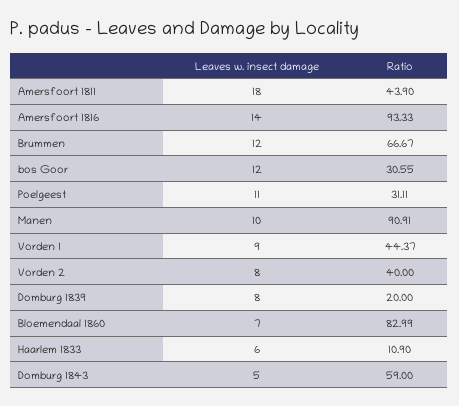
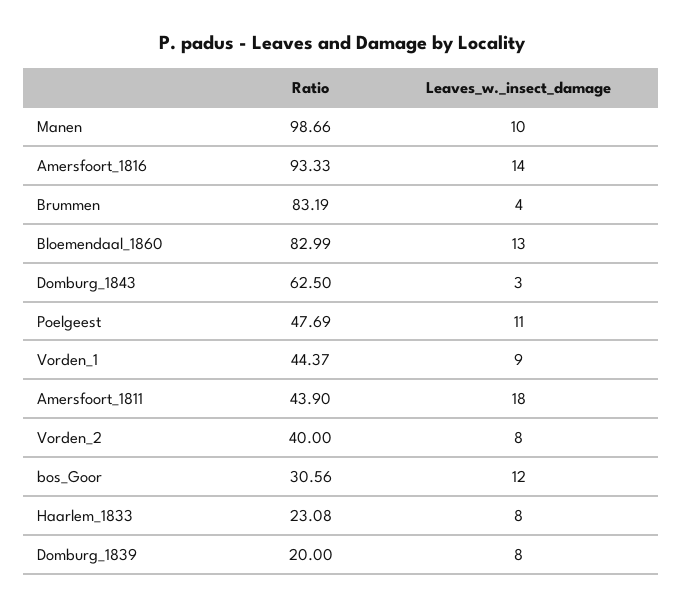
Leaves w. insect damage, Brummen: 12 -> 4
Ratio, Brummen: 66.67 -> 83.19
Ratio, bos Goor: 30.55 -> 30.56
Ratio, Poelgeest: 31.11 -> 47.69
Ratio, Manen: 90.91 -> 98.66
Leaves w. insect damage, Bloemendaal 1860: 7 -> 13
Leaves w. insect damage, Haarlem 1833: 6 -> 8
Ratio, Haarlem 1833: 10.9 -> 23.08
Leaves w. insect damage, Domburg 1843: 5 -> 3
Ratio, Domburg 1843: 59 -> 62.5

